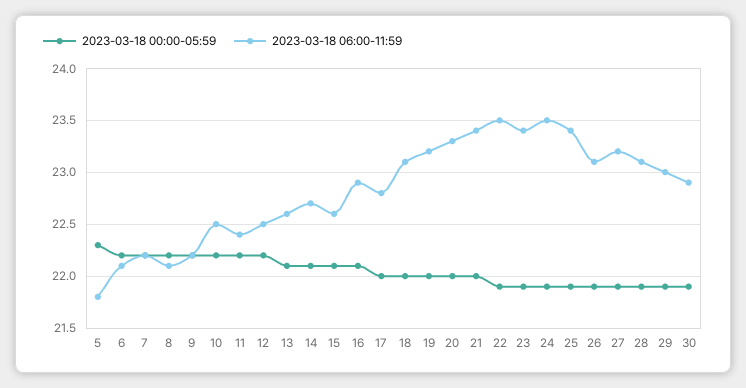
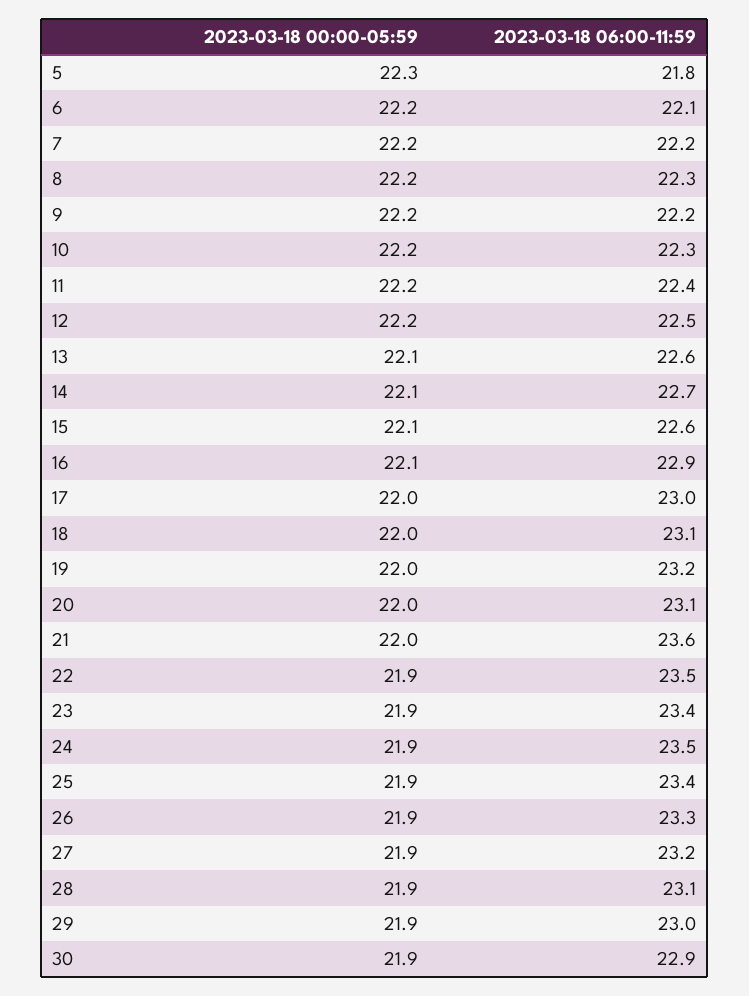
2023-03-18 06:00-11:59, 8: 22.1 -> 22.3
2023-03-18 06:00-11:59, 10: 22.5 -> 22.3
2023-03-18 06:00-11:59, 17: 22.8 -> 23
2023-03-18 06:00-11:59, 20: 23.3 -> 23.1
2023-03-18 06:00-11:59, 21: 23.4 -> 23.6
2023-03-18 06:00-11:59, 26: 23.1 -> 23.3

